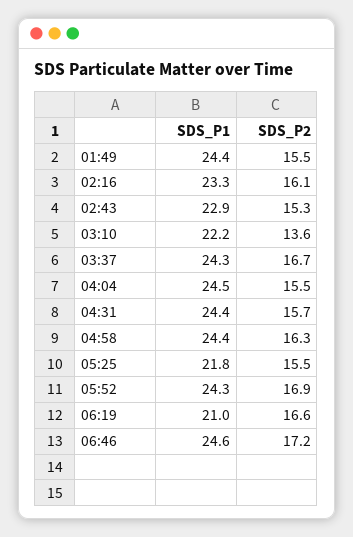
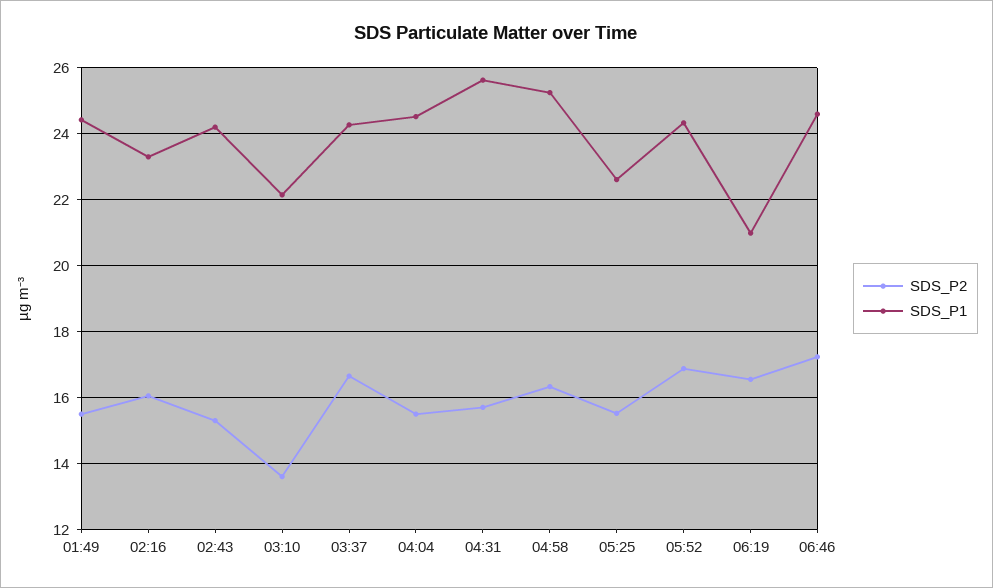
SDS_P1, 02:43: 22.9 -> 24.2
SDS_P1, 04:31: 24.4 -> 25.6
SDS_P1, 04:58: 24.4 -> 25.2
SDS_P1, 05:25: 21.8 -> 22.6

